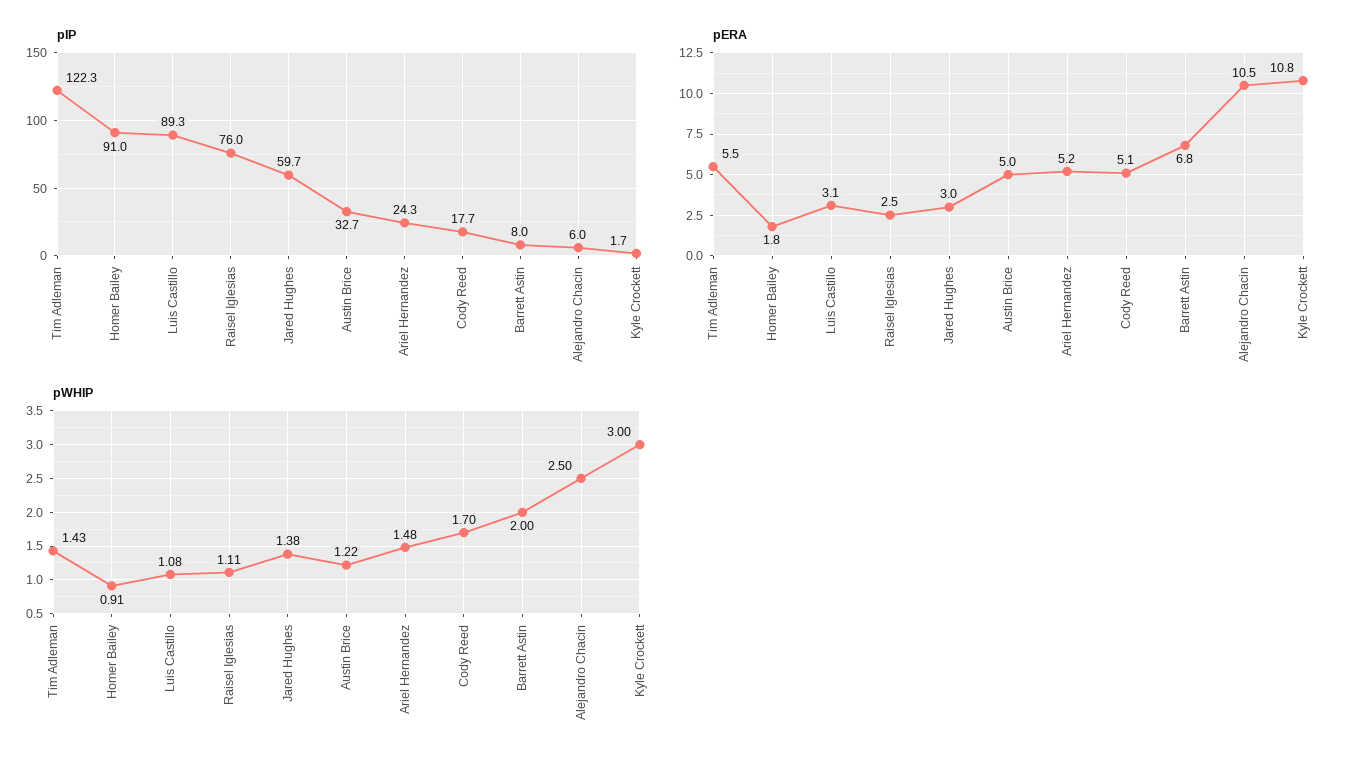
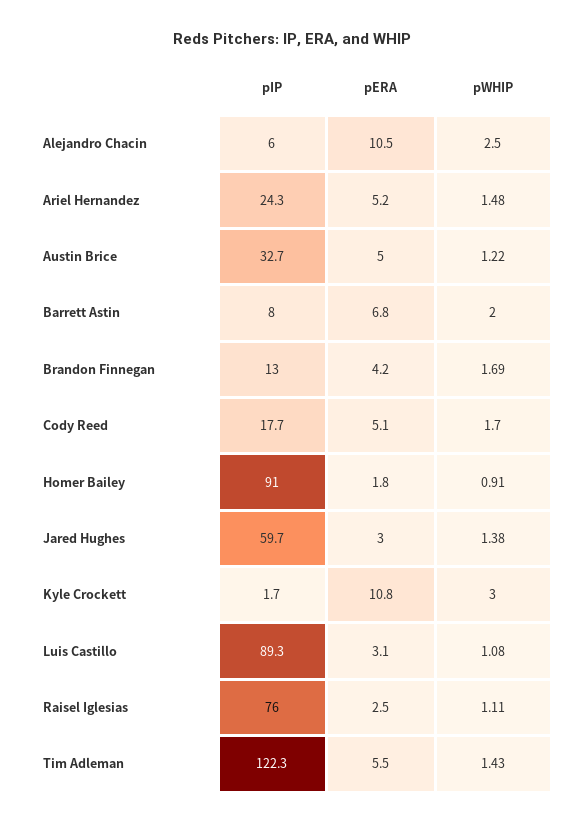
pIP, Brandon Finnegan: none -> 13
pERA, Brandon Finnegan: none -> 4.2
pWHIP, Brandon Finnegan: none -> 1.69

